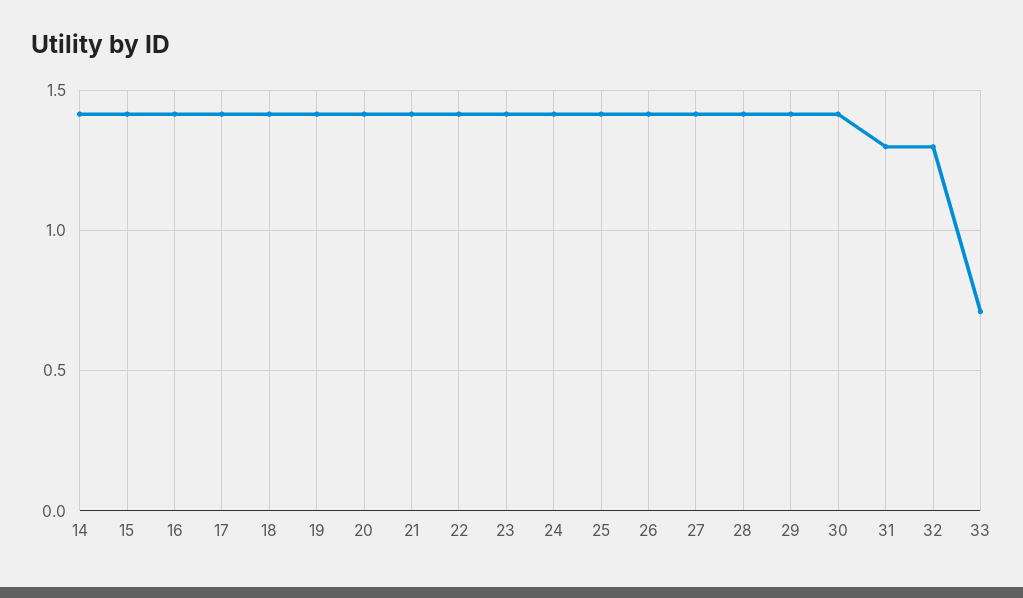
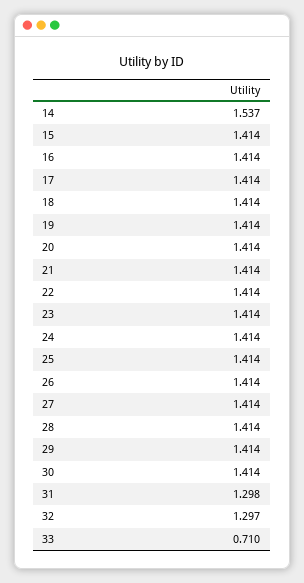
14: 1.4 -> 1.537

